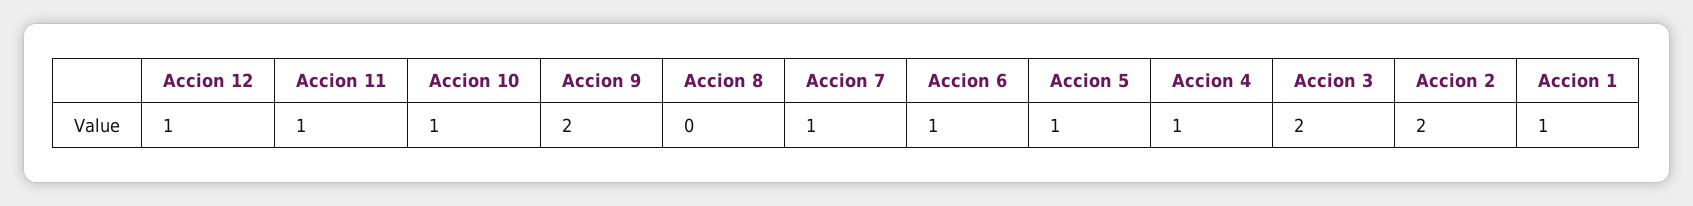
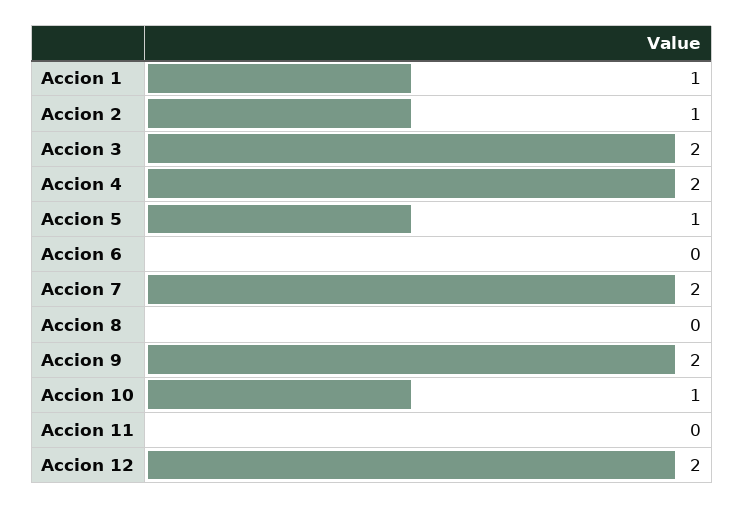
Accion 12: 1 -> 2
Accion 11: 1 -> 0
Accion 7: 1 -> 2
Accion 6: 1 -> 0
Accion 4: 1 -> 2
Accion 2: 2 -> 1

